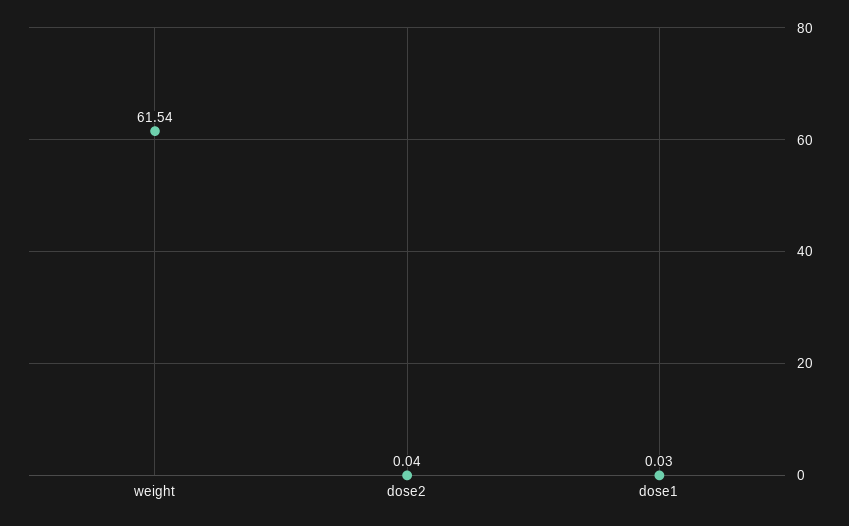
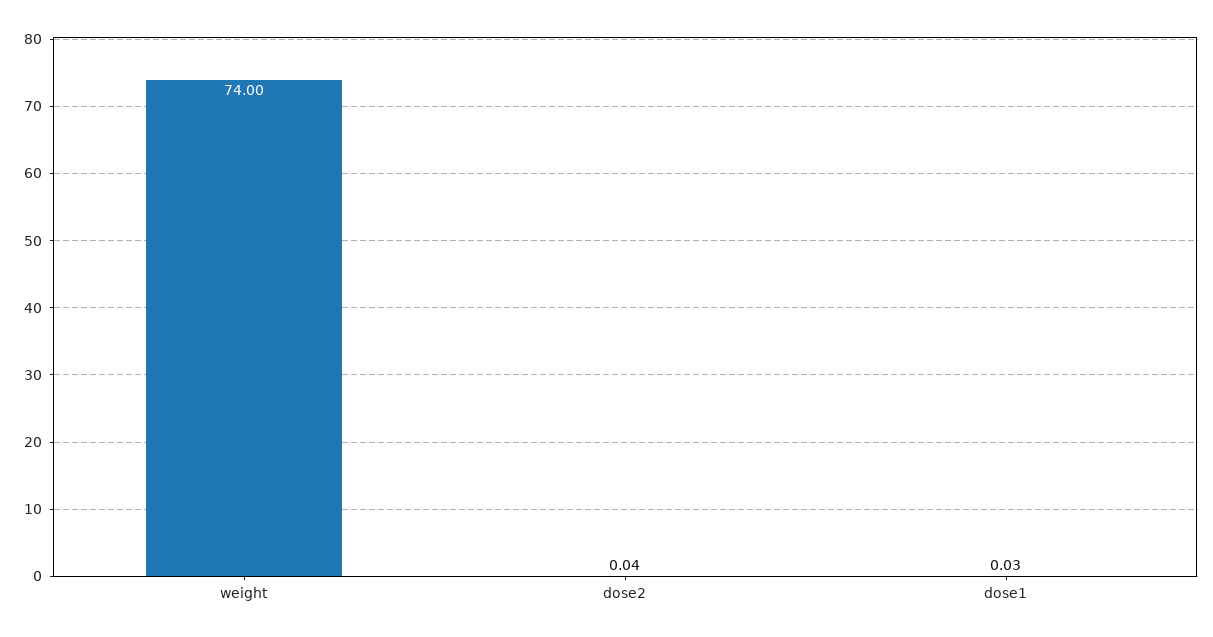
weight: 61.54 -> 74

